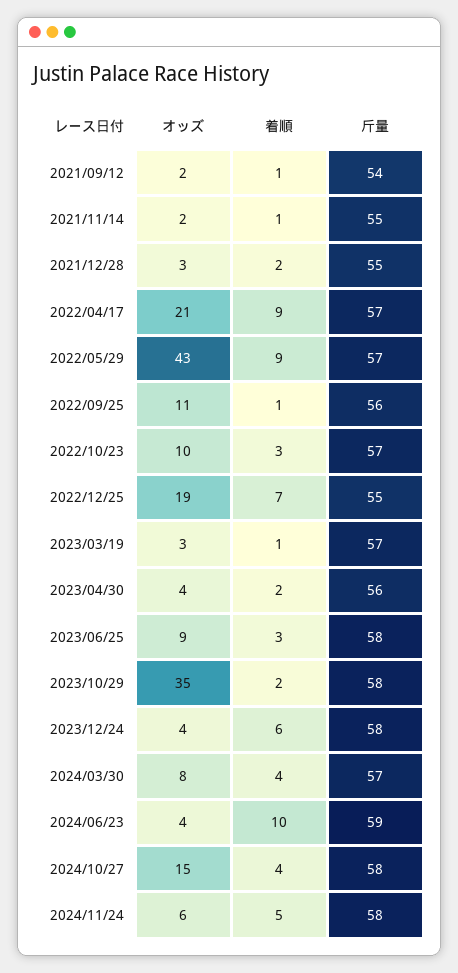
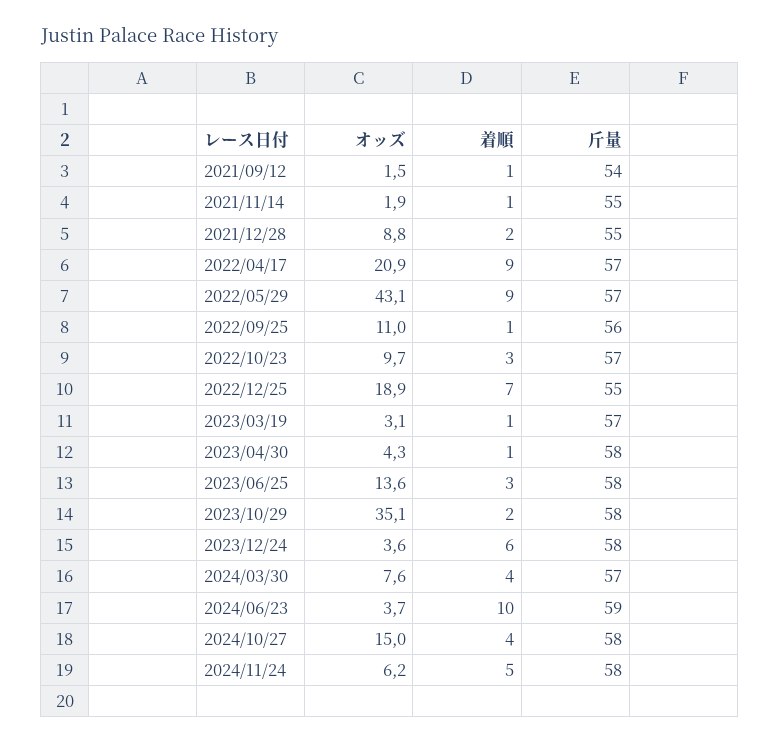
オッズ, 2021/12/28: 3 -> 8.8
着順, 2023/04/30: 2 -> 1
斤量, 2023/04/30: 56 -> 58
オッズ, 2023/06/25: 9 -> 13.6

